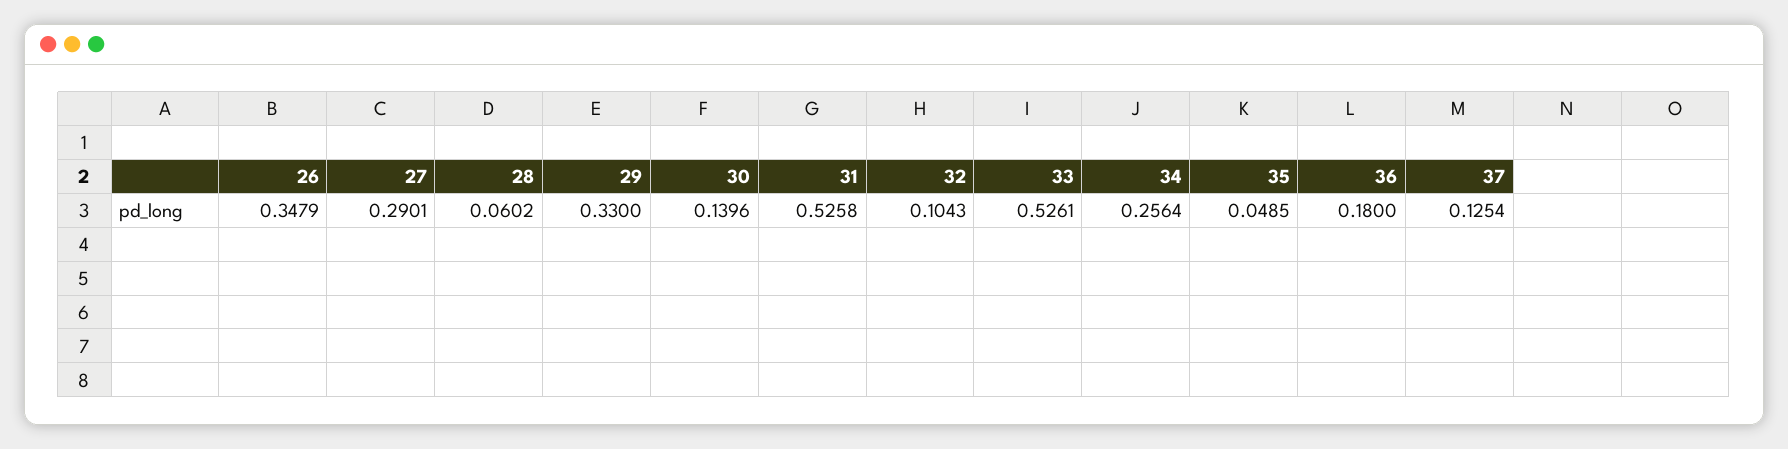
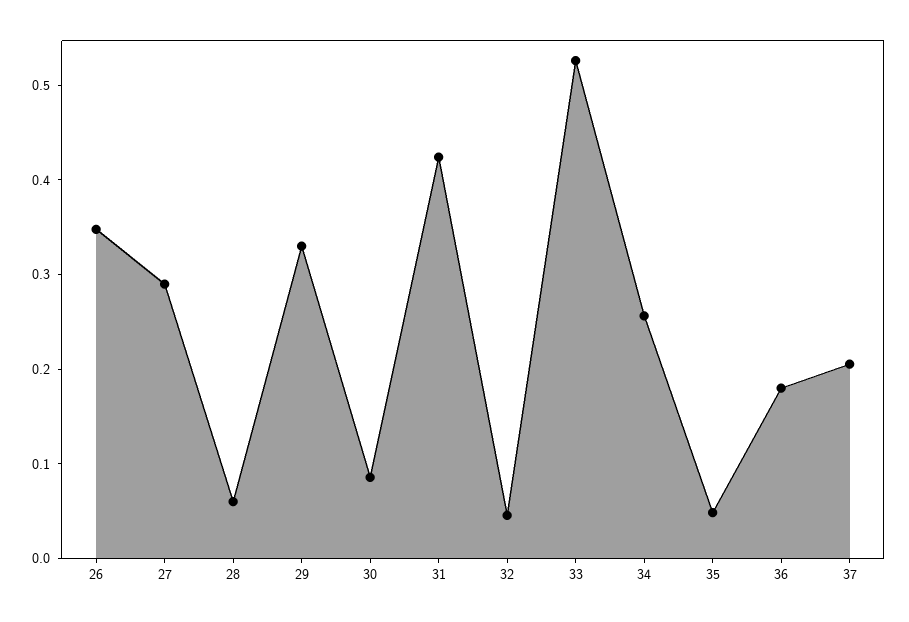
30: 0.1396 -> 0.08
31: 0.5258 -> 0.42
32: 0.1043 -> 0.04
37: 0.1254 -> 0.2

